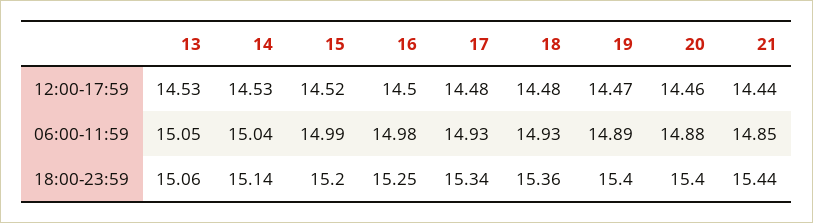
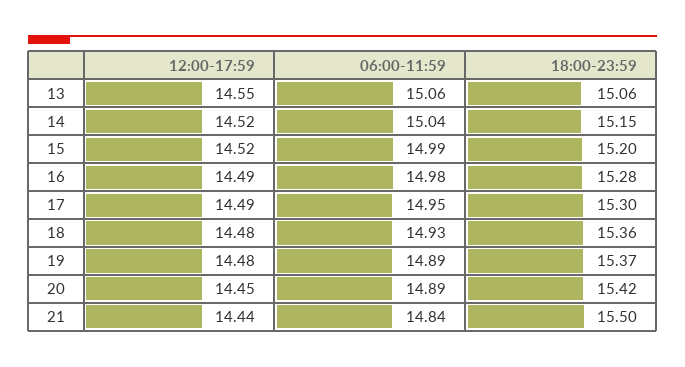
13, 12:00-17:59: 14.53 -> 14.55
14, 12:00-17:59: 14.53 -> 14.52
16, 12:00-17:59: 14.5 -> 14.49
17, 12:00-17:59: 14.48 -> 14.49
19, 12:00-17:59: 14.47 -> 14.48
20, 12:00-17:59: 14.46 -> 14.45
13, 06:00-11:59: 15.05 -> 15.06
17, 06:00-11:59: 14.93 -> 14.95
20, 06:00-11:59: 14.88 -> 14.89
21, 06:00-11:59: 14.85 -> 14.84
14, 18:00-23:59: 15.14 -> 15.15
16, 18:00-23:59: 15.25 -> 15.28
17, 18:00-23:59: 15.34 -> 15.3
19, 18:00-23:59: 15.4 -> 15.37
20, 18:00-23:59: 15.4 -> 15.42
21, 18:00-23:59: 15.44 -> 15.5

